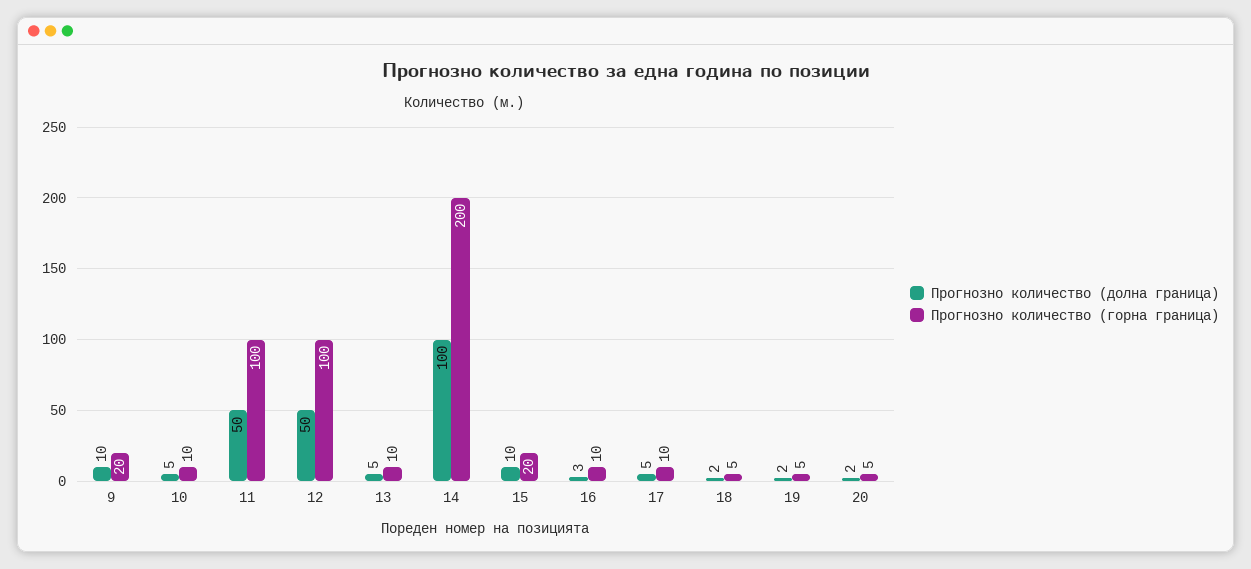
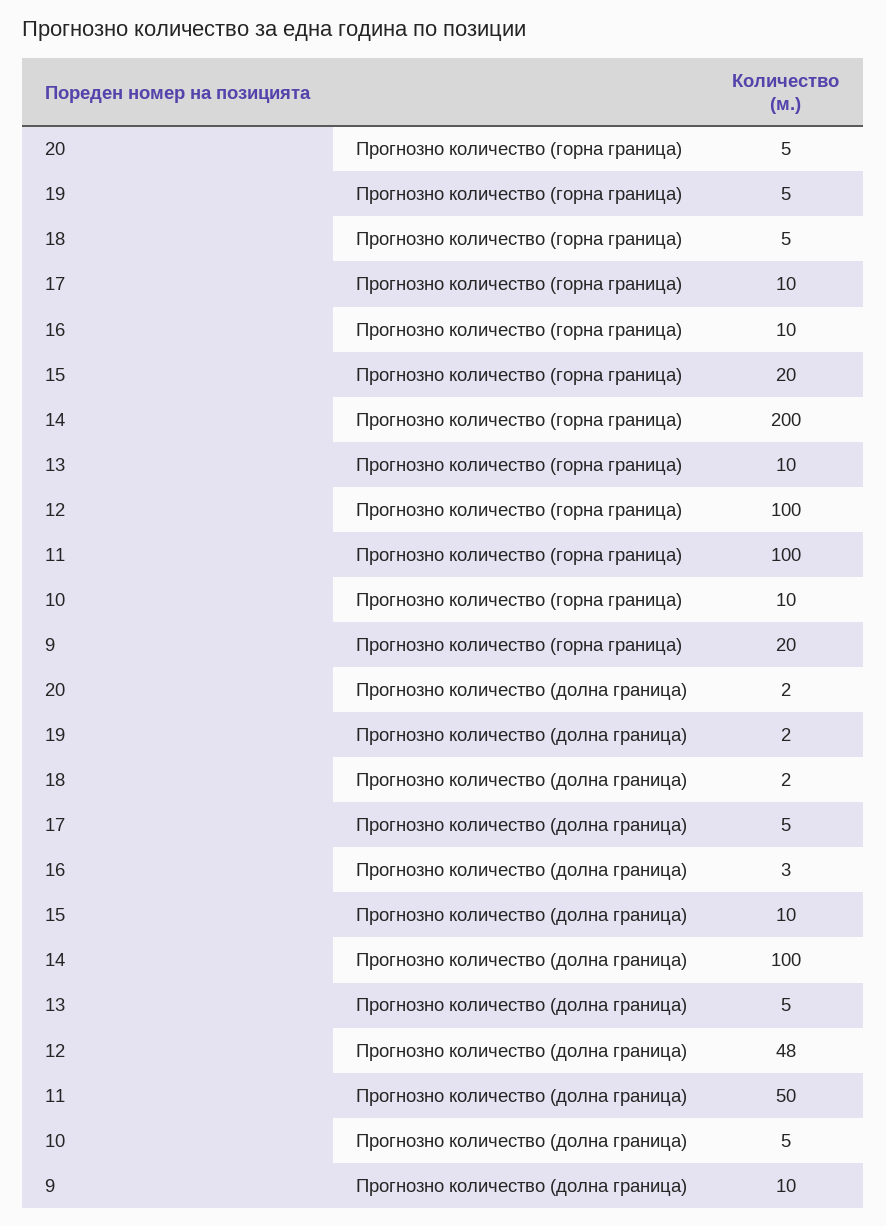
Прогнозно количество (долна граница), 12: 50 -> 48

